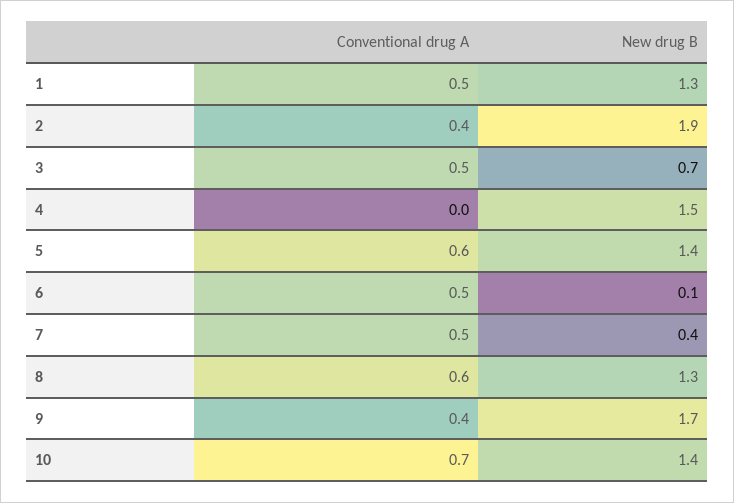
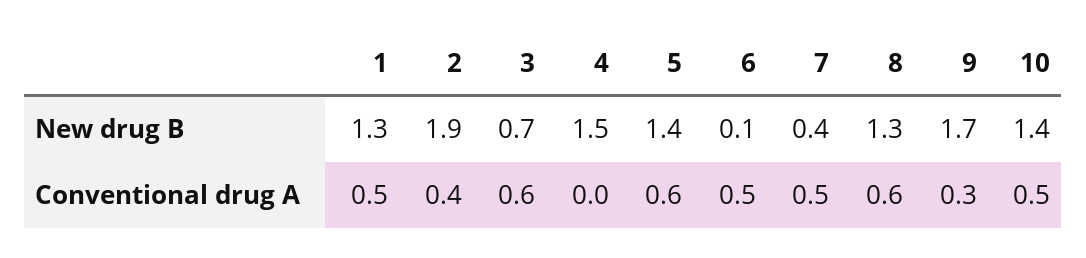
Conventional drug A, 3: 0.5 -> 0.6
Conventional drug A, 9: 0.4 -> 0.3
Conventional drug A, 10: 0.7 -> 0.5

